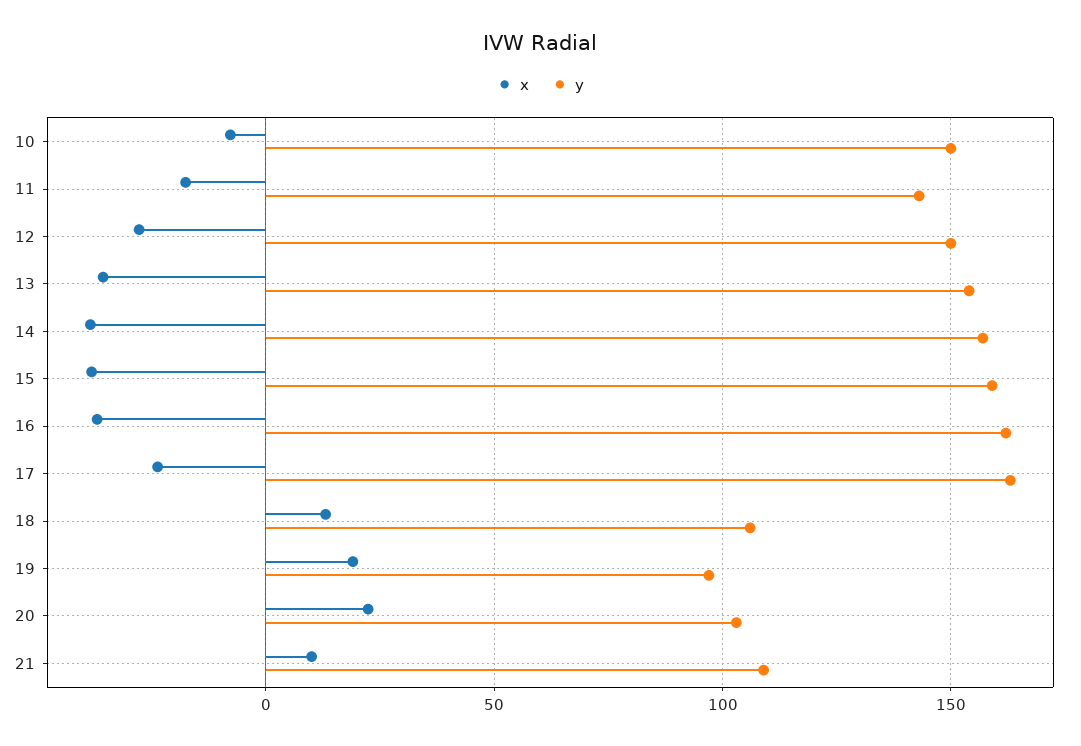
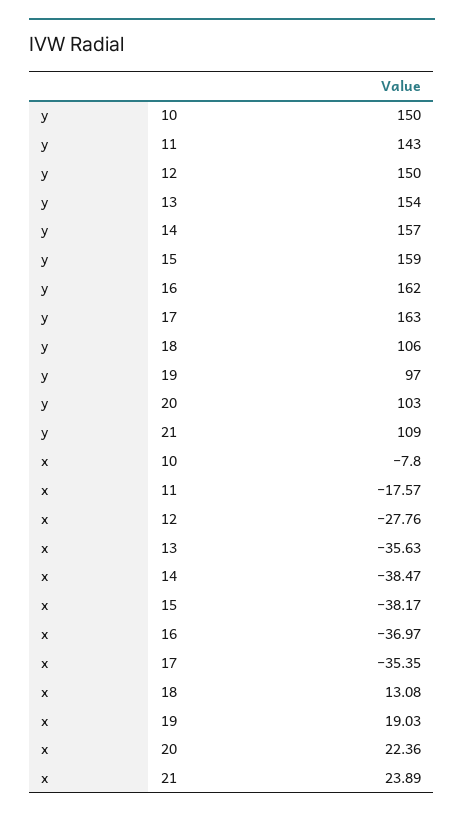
x, 17: -25 -> -35.35
x, 21: 10 -> 23.89

